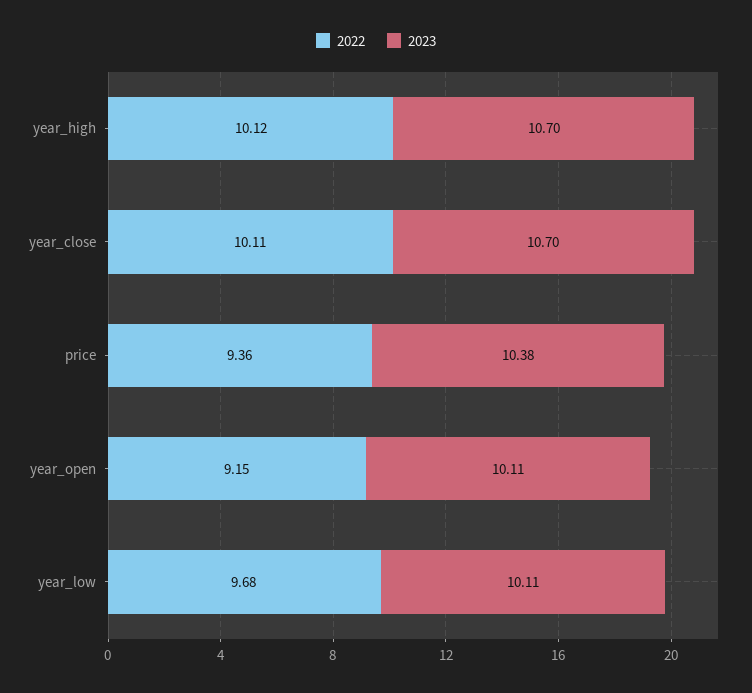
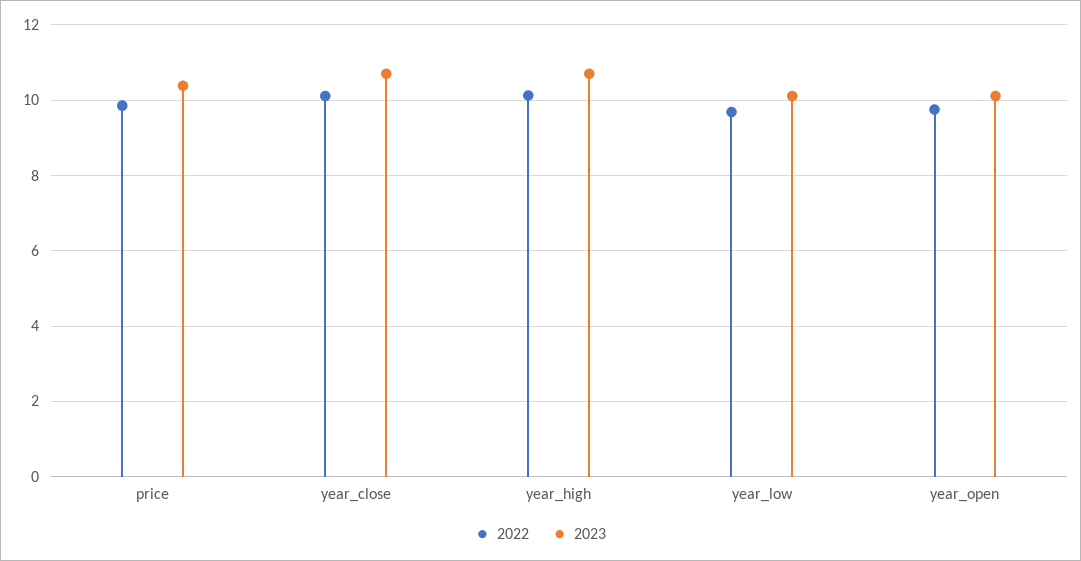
2022, price: 9.36 -> 9.8
2022, year_open: 9.15 -> 9.8

